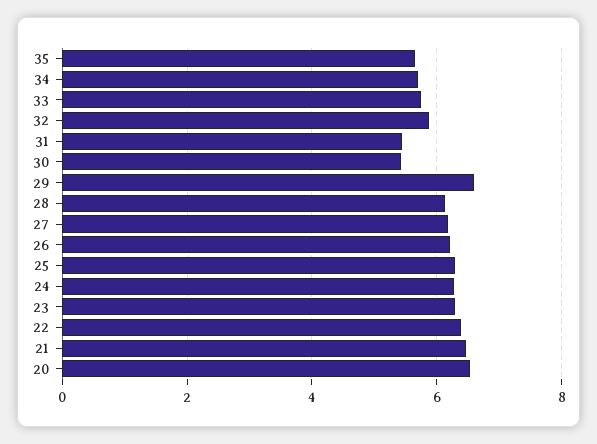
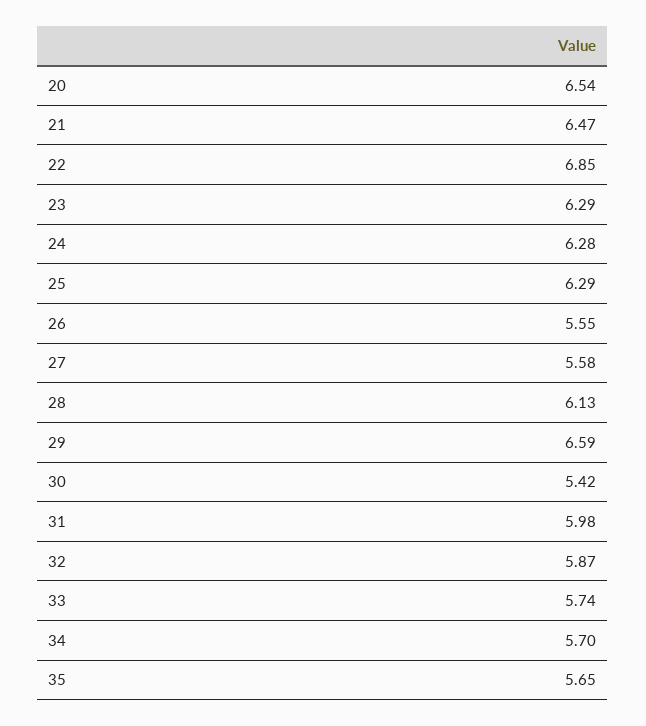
31: 5.4 -> 5.98
27: 6.2 -> 5.58
26: 6.2 -> 5.55
22: 6.4 -> 6.85

